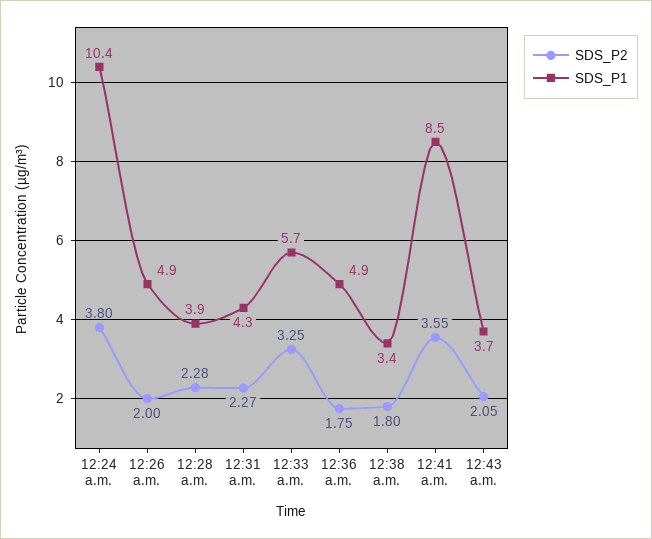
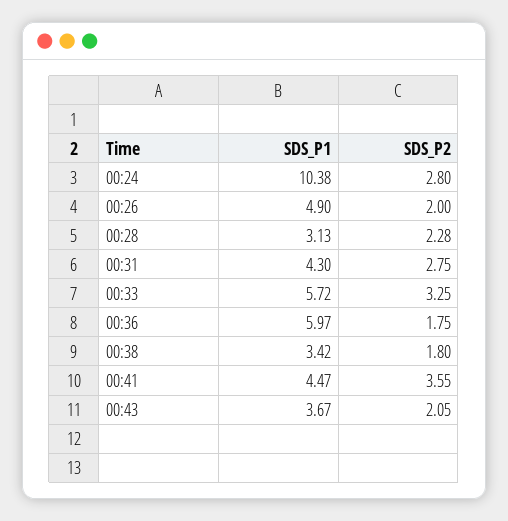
SDS_P2, 12:24 a.m.: 3.8 -> 2.8
SDS_P1, 12:28 a.m.: 3.9 -> 3.13
SDS_P2, 12:31 a.m.: 2.27 -> 2.75
SDS_P1, 12:36 a.m.: 4.9 -> 5.97
SDS_P1, 12:41 a.m.: 8.5 -> 4.47

